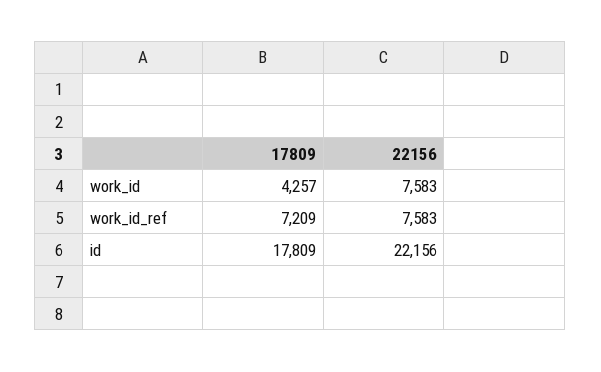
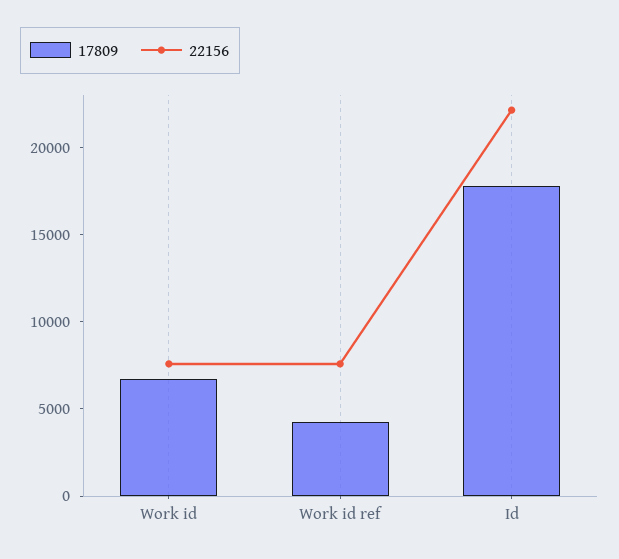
17809, work_id: 4257 -> 7000
17809, work_id_ref: 7209 -> 4000

